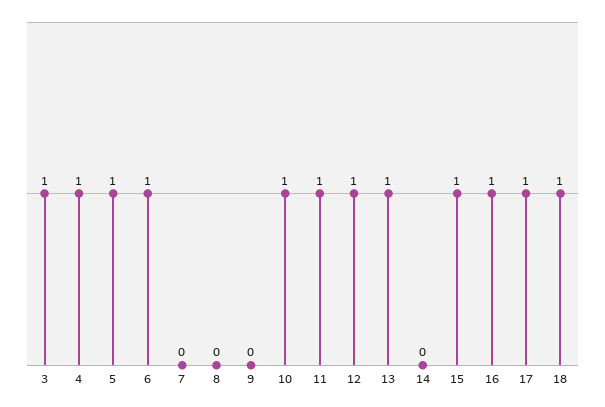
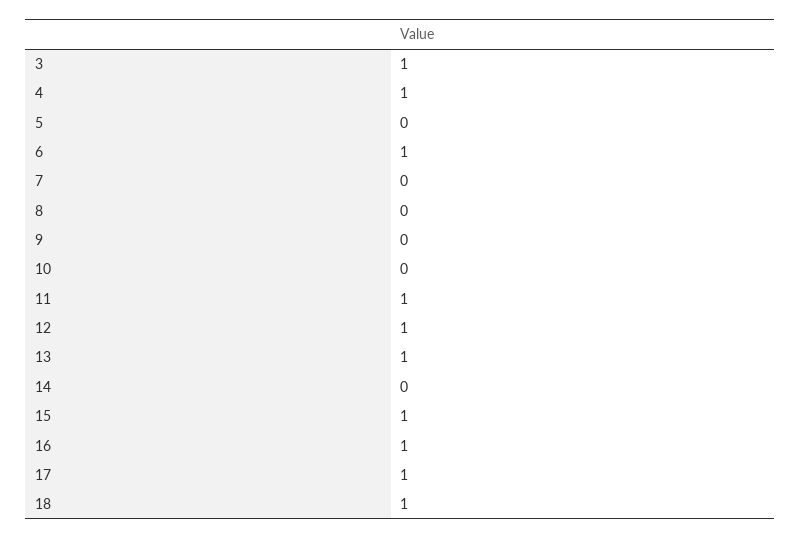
5: 1 -> 0
10: 1 -> 0

